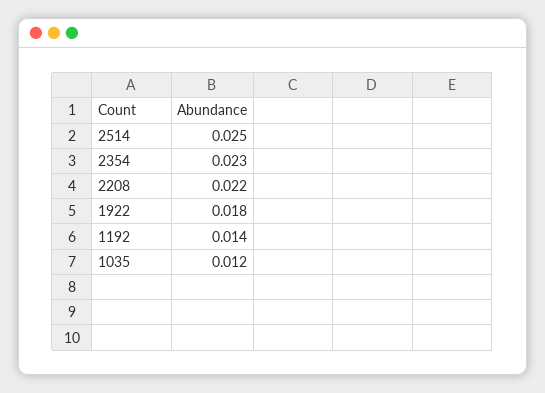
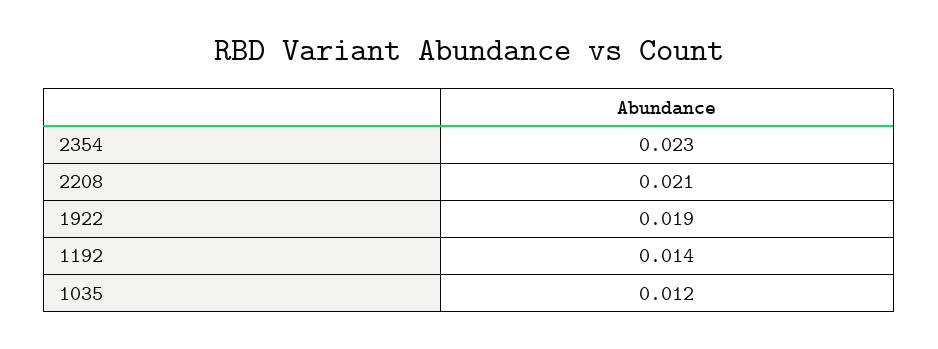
2514: 0.025 -> none
2208: 0.022 -> 0.021
1922: 0.018 -> 0.019

